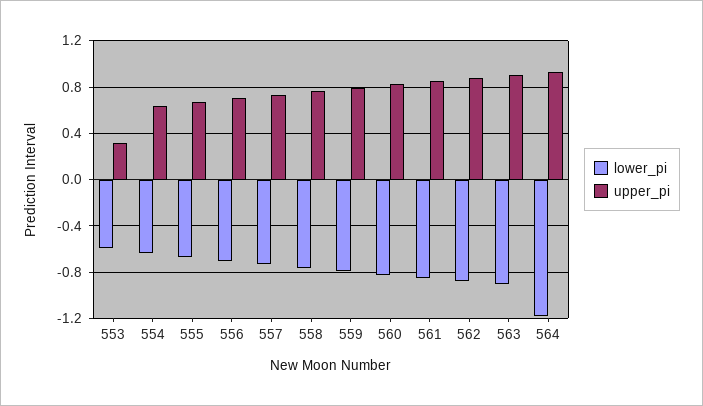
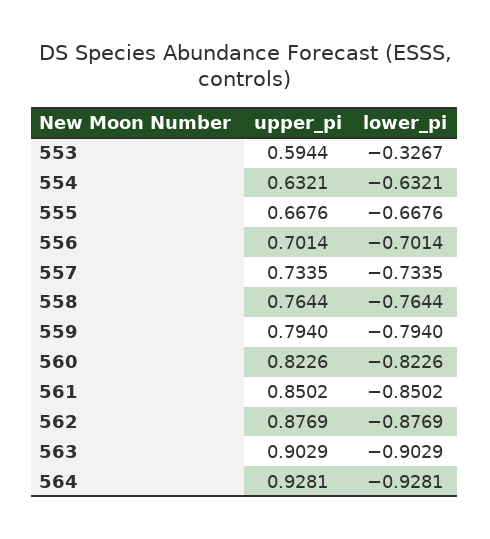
lower_pi, 553: -0.6 -> -0.3267
upper_pi, 553: 0.3 -> 0.5944
lower_pi, 564: -1.2 -> -0.9281

